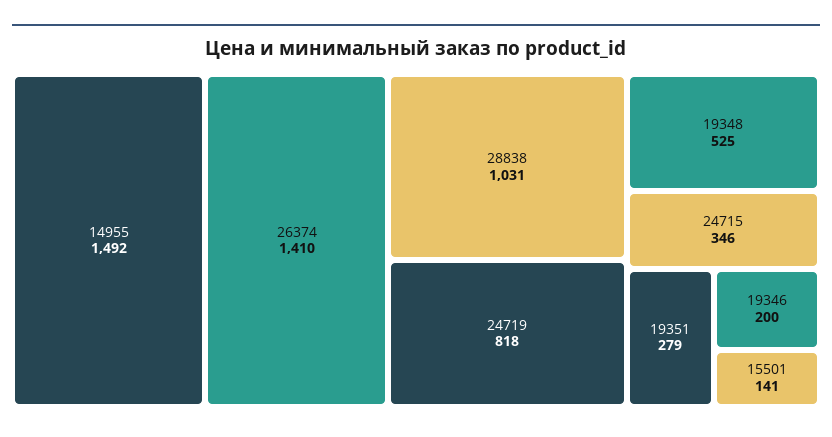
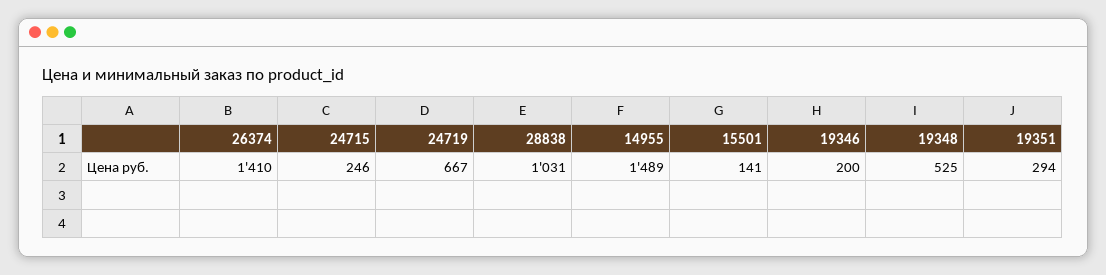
14955: 1492 -> 1489
24719: 818 -> 667
24715: 346 -> 246
19351: 279 -> 294

